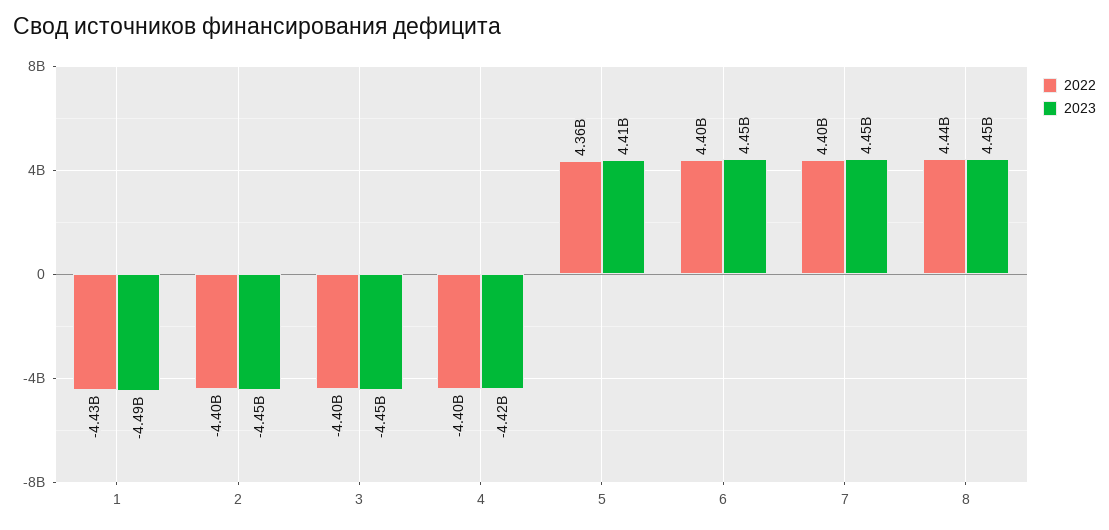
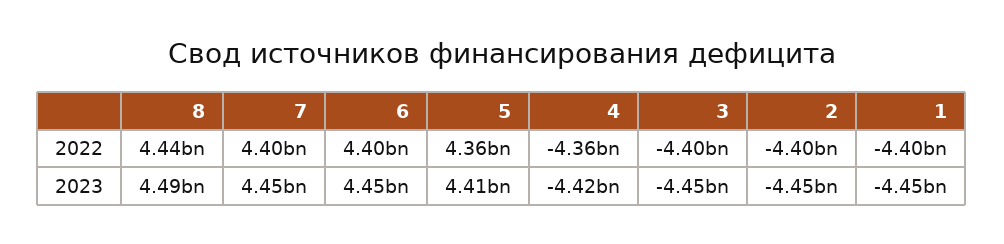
2022, 1: -4430000000 -> -4400000000
2023, 1: -4490000000 -> -4450000000
2022, 4: -4400000000 -> -4360000000
2023, 8: 4450000000 -> 4490000000

